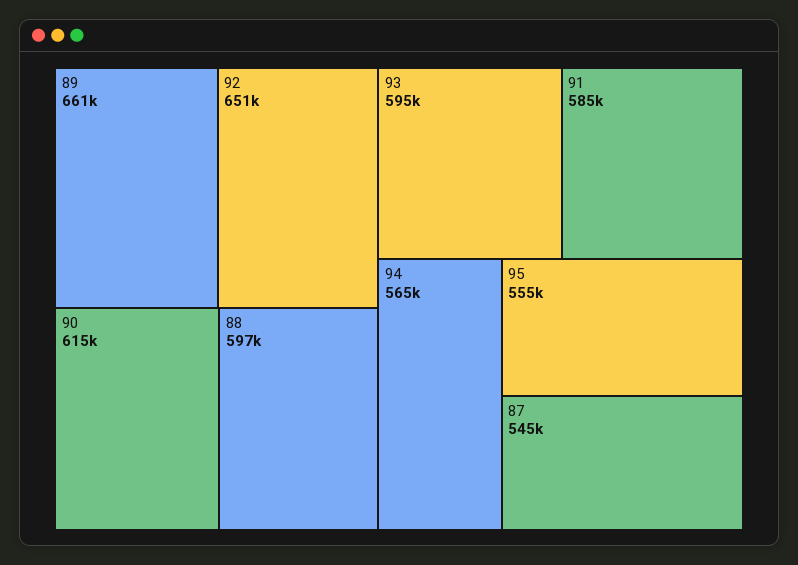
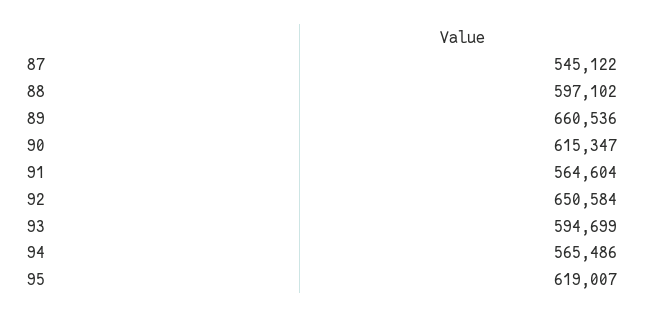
91: 585000 -> 564604
95: 555000 -> 619007

